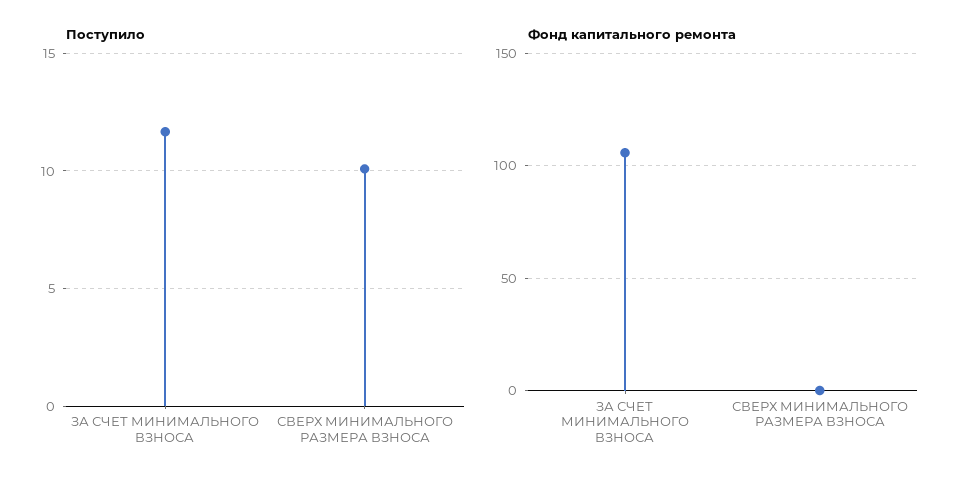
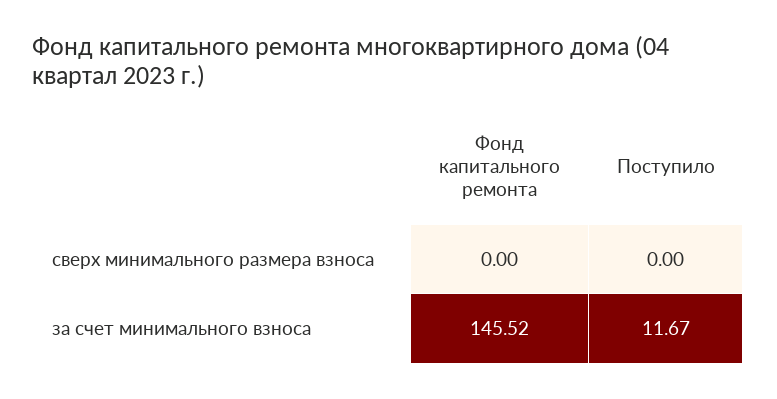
Поступило, СВЕРХ МИНИМАЛЬНОГО РАЗМЕРА ВЗНОСА: 10 -> 0
Фонд капитального ремонта, ЗА СЧЕТ МИНИМАЛЬНОГО ВЗНОСА: 105 -> 145.52

